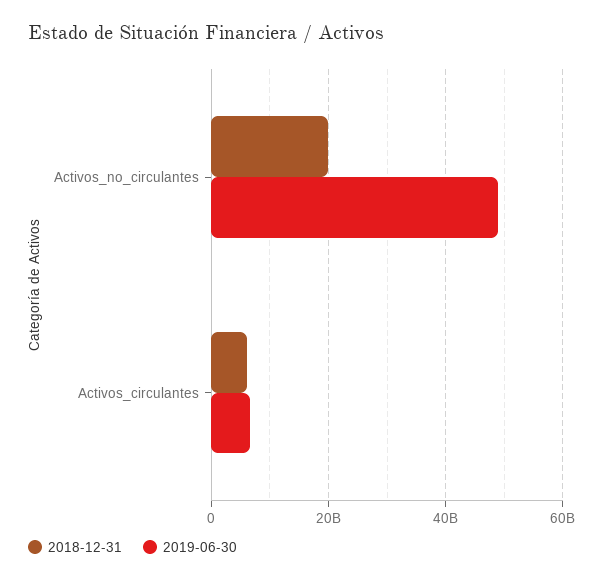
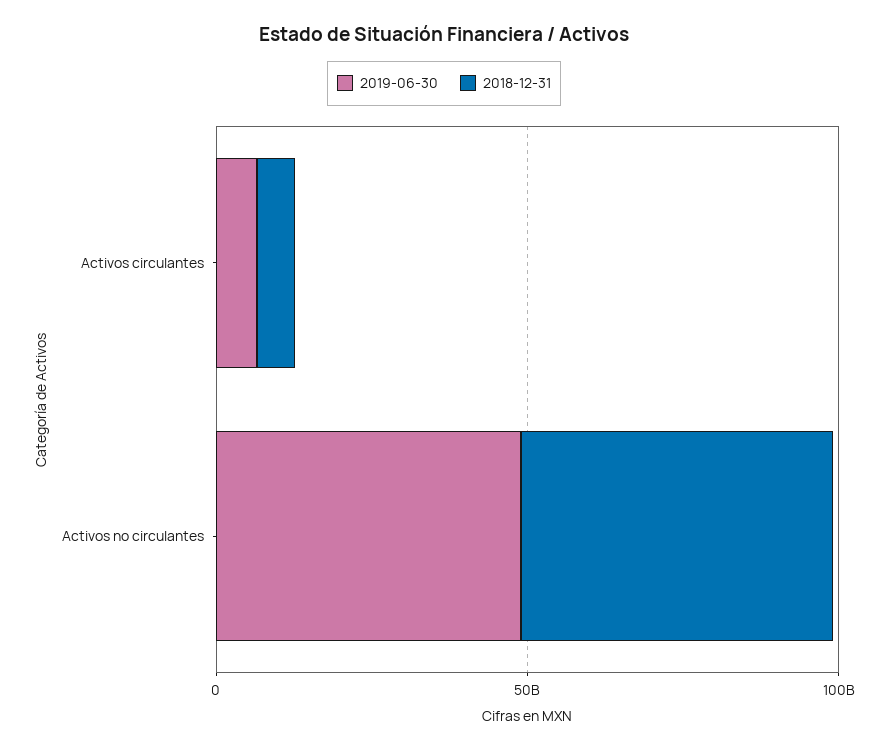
2018-12-31, Activos_no_circulantes: 20000000000 -> 50000000000

